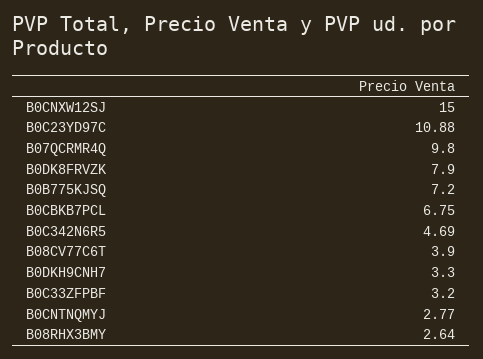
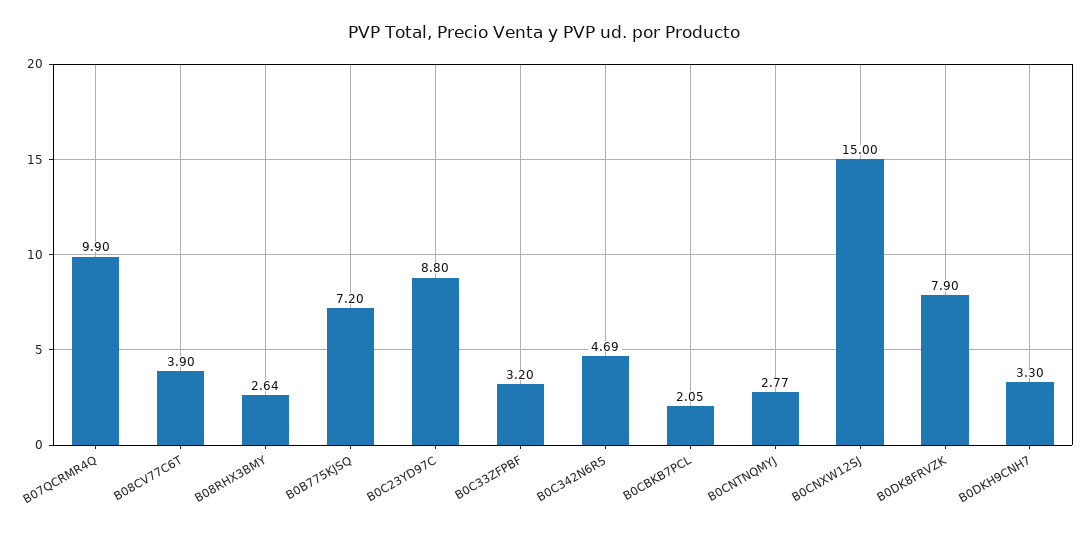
B0C23YD97C: 10.88 -> 8.8
B07QCRMR4Q: 9.8 -> 9.9
B0CBKB7PCL: 6.75 -> 2.05

